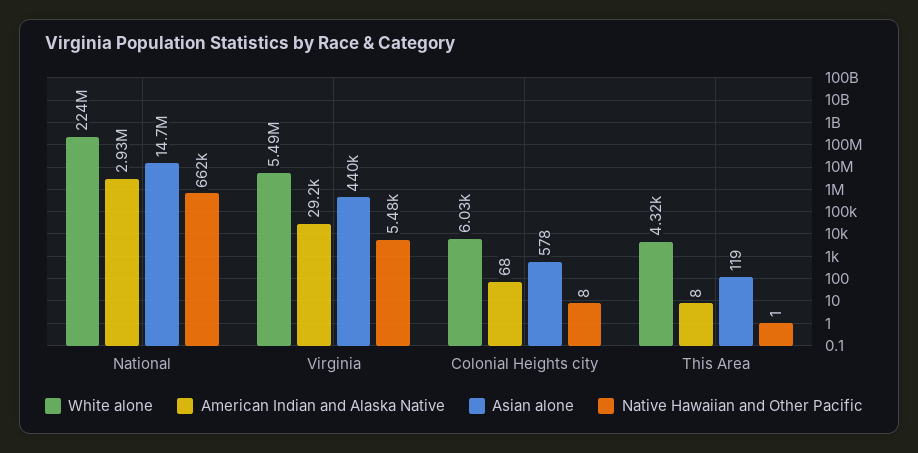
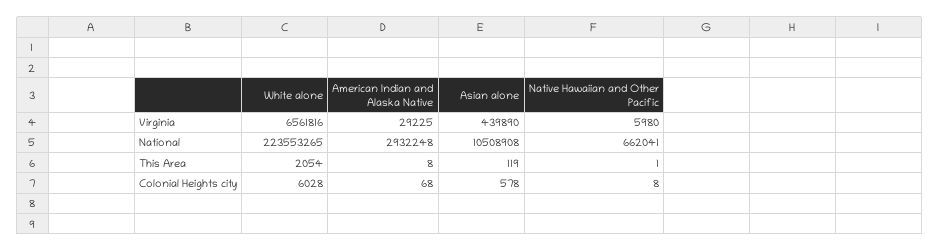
Asian alone, National: 14700000 -> 10508908
White alone, Virginia: 5490000 -> 6561816
Native Hawaiian and Other Pacific, Virginia: 5480 -> 5980
White alone, This Area: 4320 -> 2054

